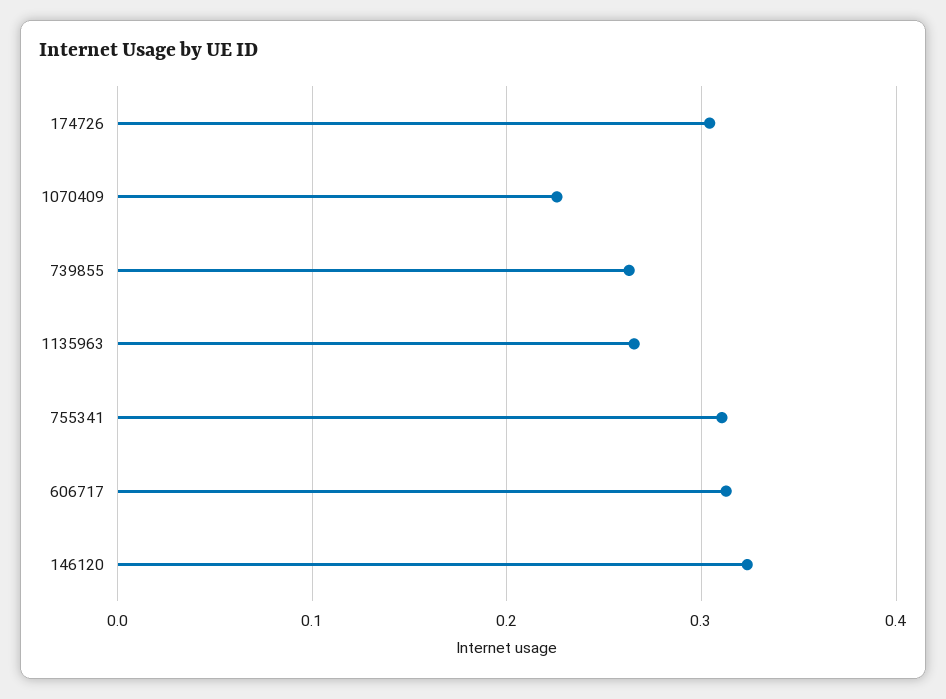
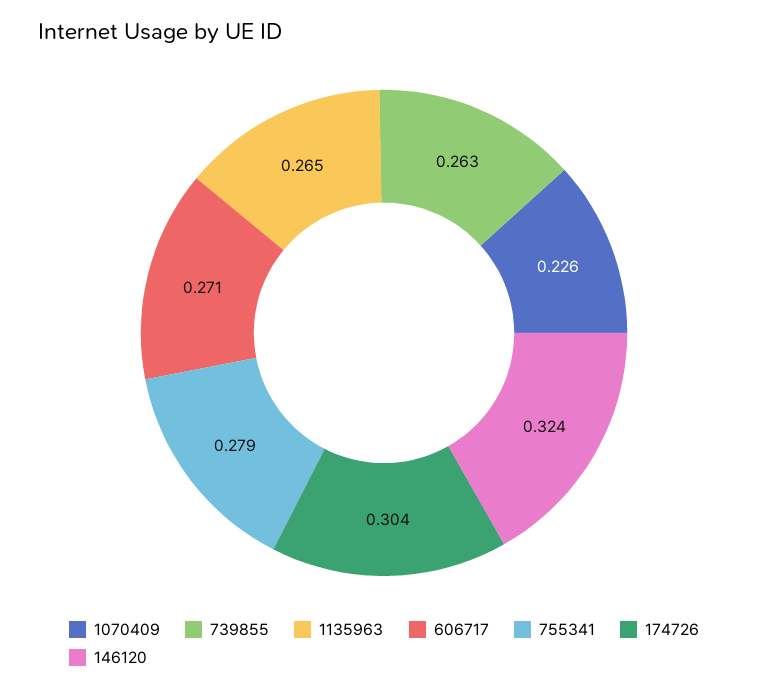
755341: 0.31 -> 0.279
606717: 0.31 -> 0.271

